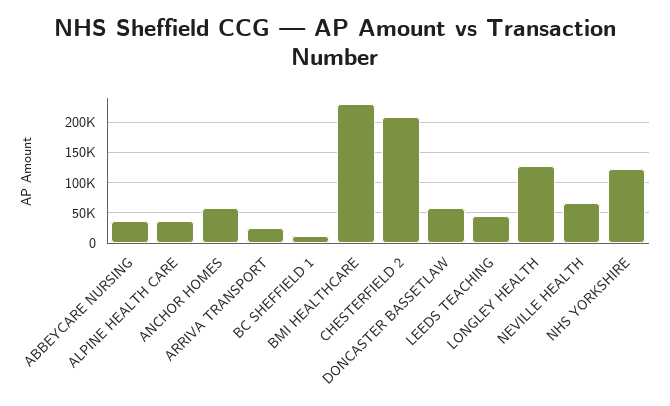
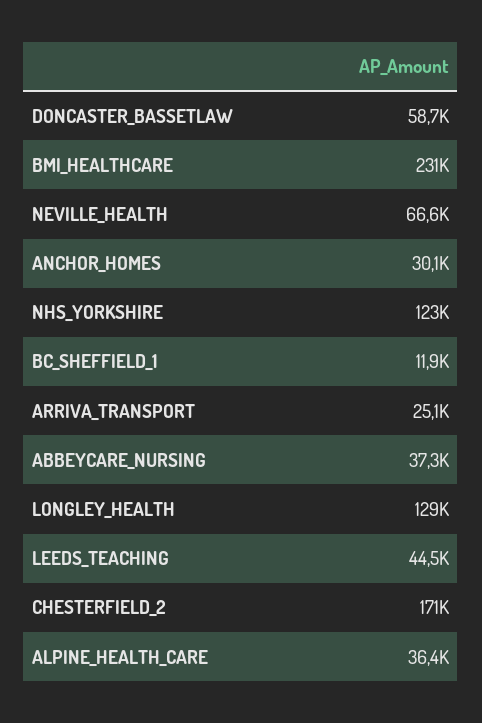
ANCHOR HOMES: 60000 -> 30100
CHESTERFIELD 2: 210000 -> 171000

